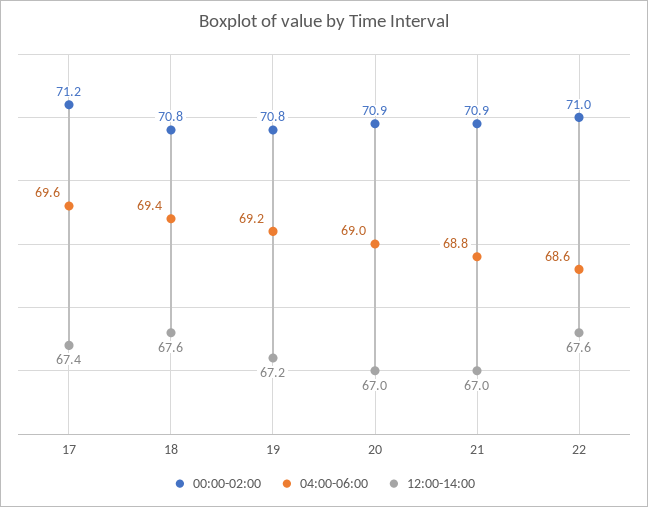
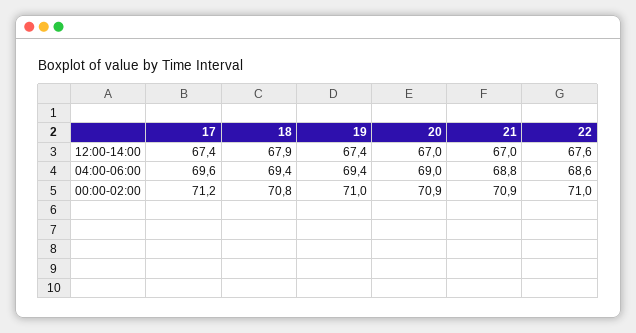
12:00-14:00, 18: 67.6 -> 67.9
00:00-02:00, 19: 70.8 -> 71
04:00-06:00, 19: 69.2 -> 69.4
12:00-14:00, 19: 67.2 -> 67.4

